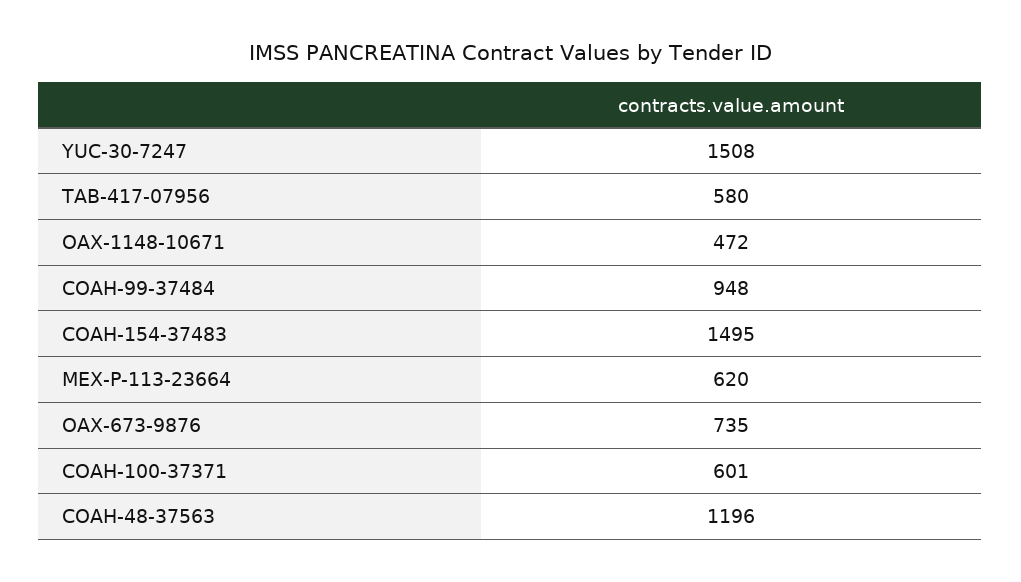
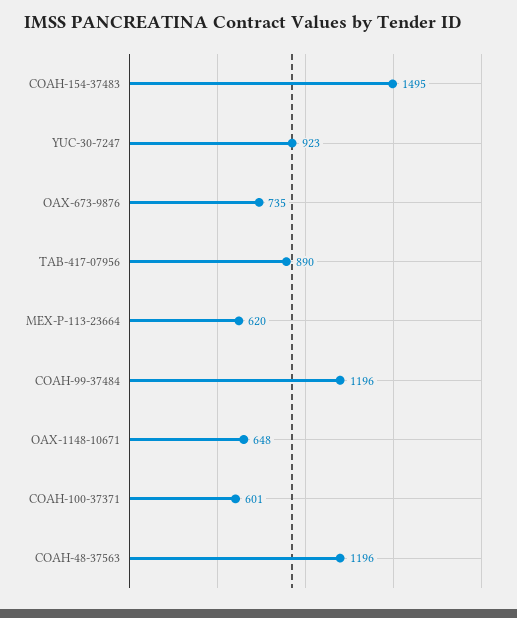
YUC-30-7247: 1508 -> 923
TAB-417-07956: 580 -> 890
OAX-1148-10671: 472 -> 648
COAH-99-37484: 948 -> 1196

